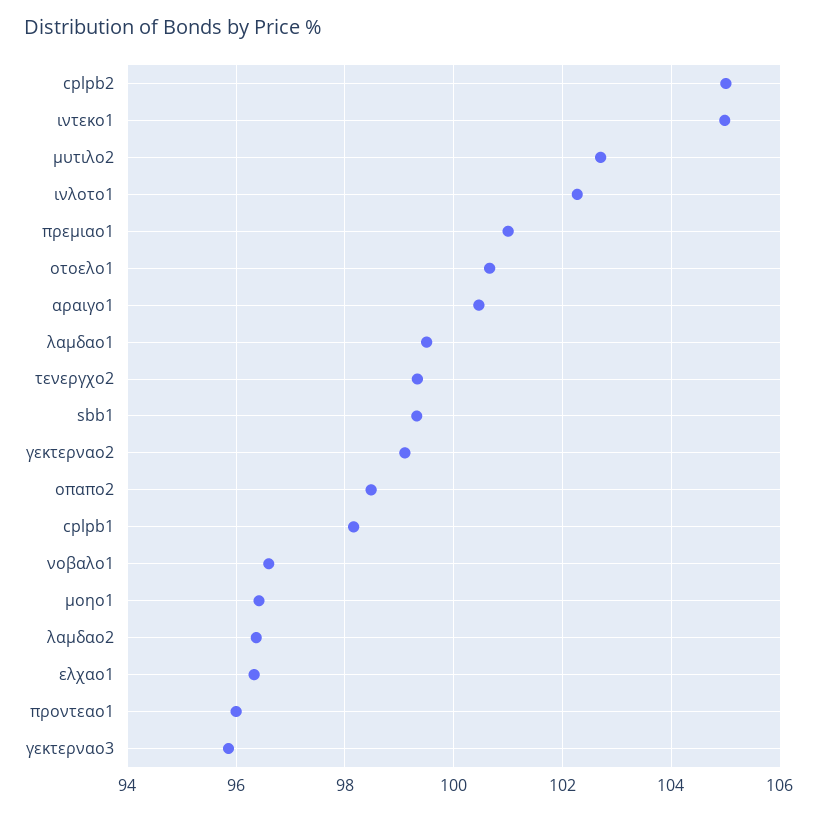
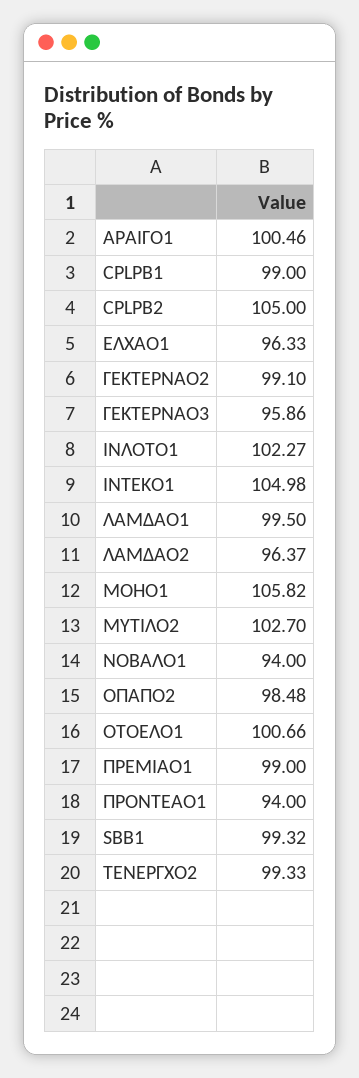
πρεμιαο1: 101 -> 99
cplpb1: 98.2 -> 99
νοβαλο1: 96.6 -> 94
μοηο1: 96.4 -> 105.82
προντεαο1: 96 -> 94

